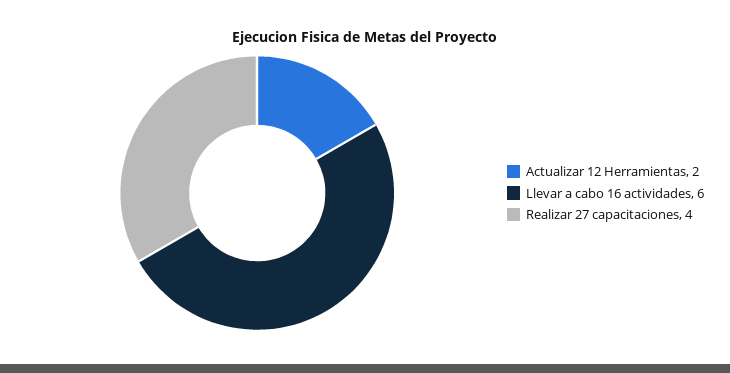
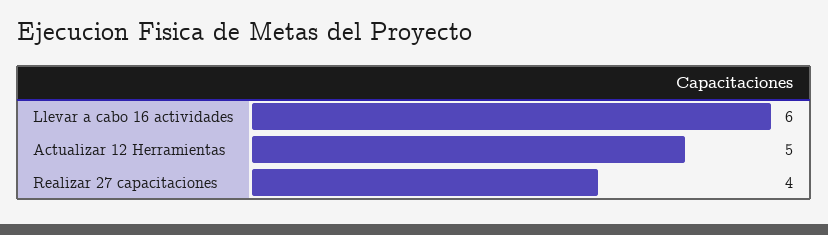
Actualizar 12 Herramientas: 2 -> 5

